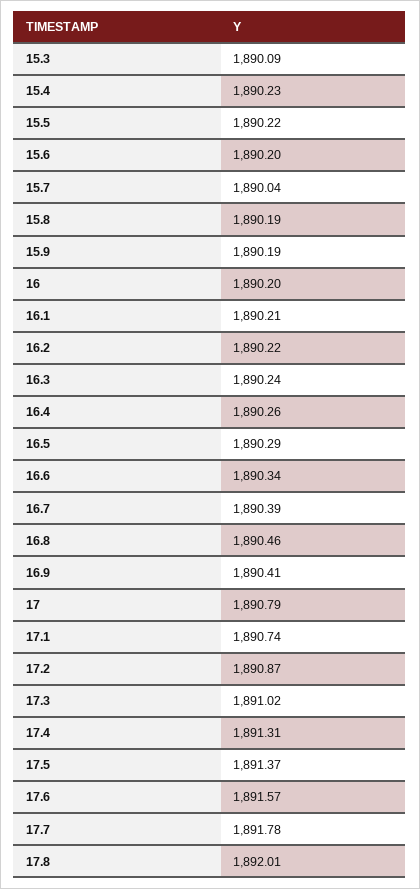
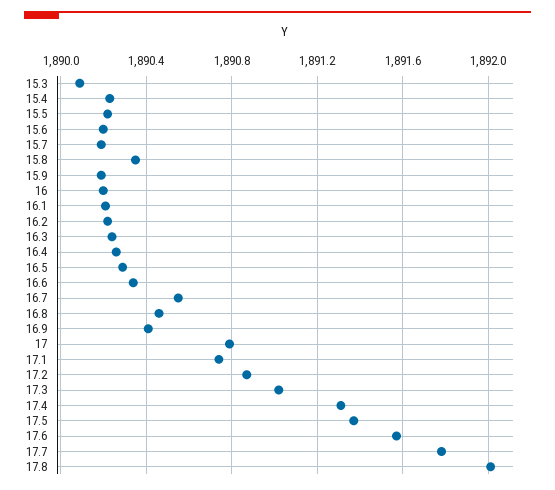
15.7: 1890.04 -> 1890.2
15.8: 1890.19 -> 1890.35
16.7: 1890.39 -> 1890.55

